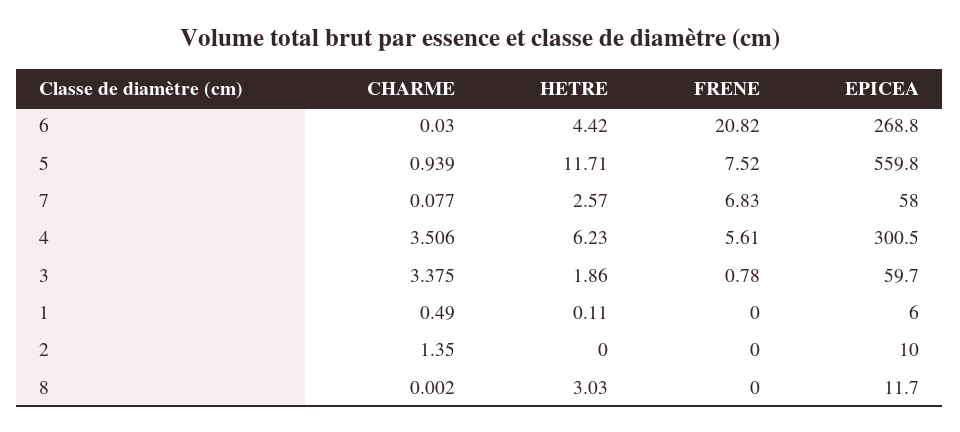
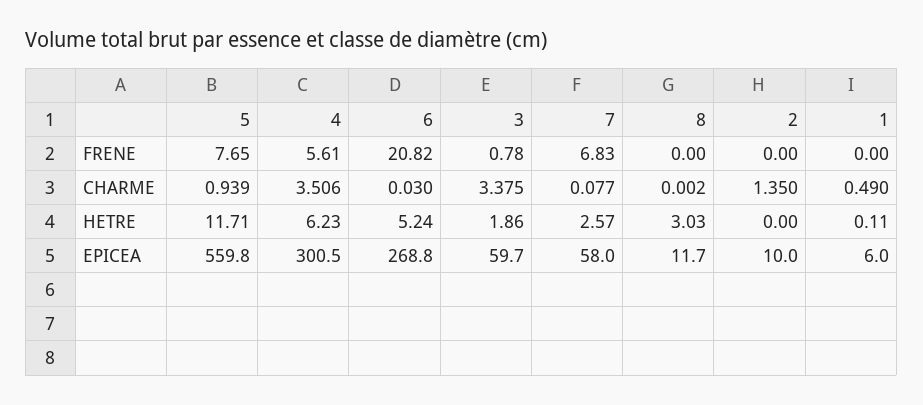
HETRE, 6: 4.42 -> 5.24
FRENE, 5: 7.52 -> 7.65

